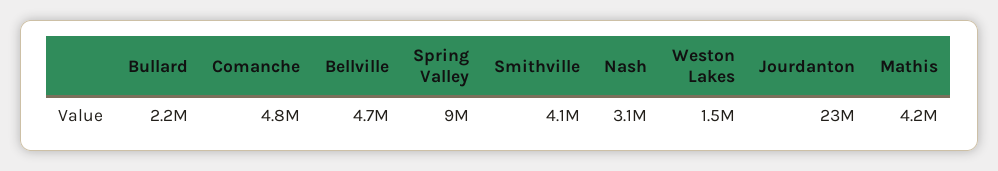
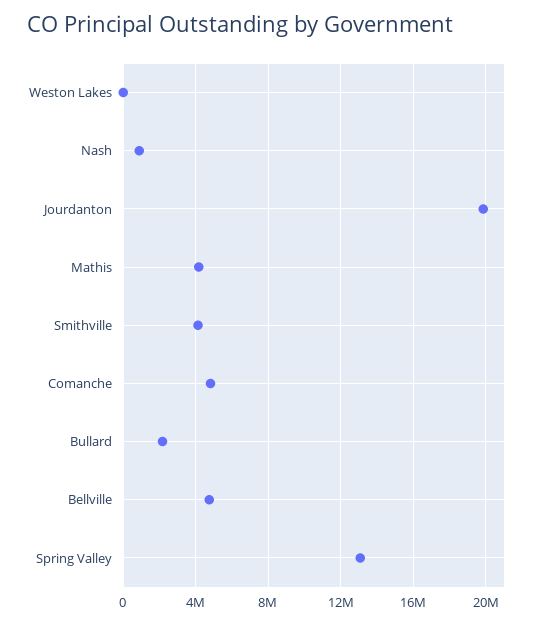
Spring Valley: 9000000 -> 13000000
Nash: 3100000 -> 1000000
Weston Lakes: 1500000 -> 0
Jourdanton: 23000000 -> 20000000

